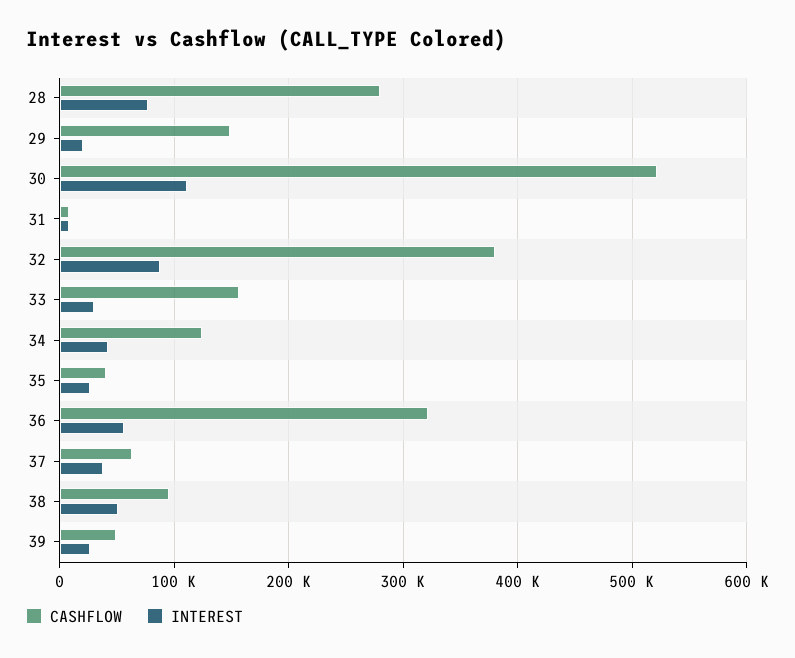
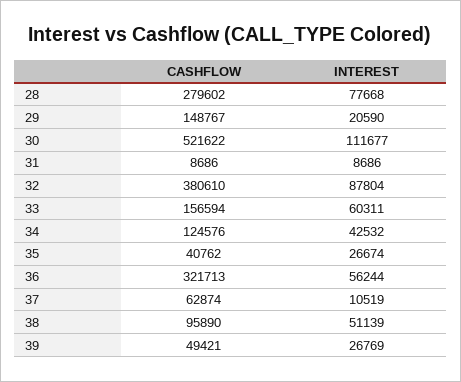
INTEREST, 33: 30000 -> 60311
INTEREST, 37: 40000 -> 10519

